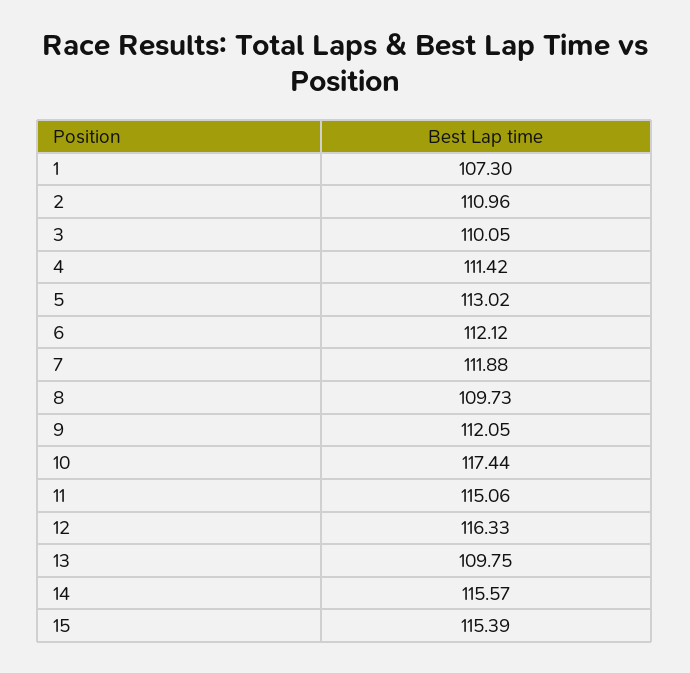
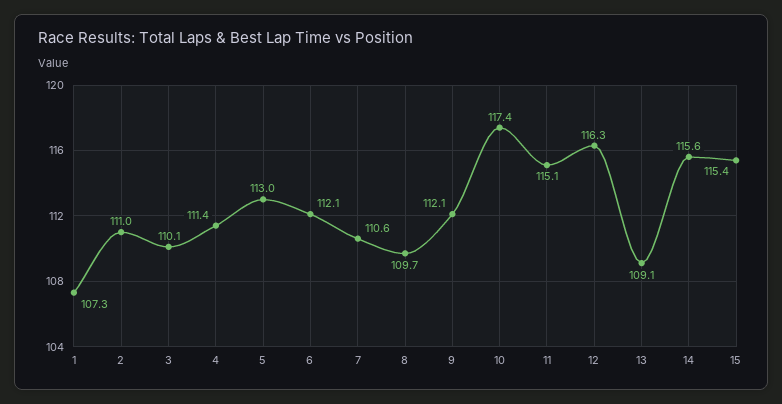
7: 111.88 -> 110.6
13: 109.75 -> 109.1

